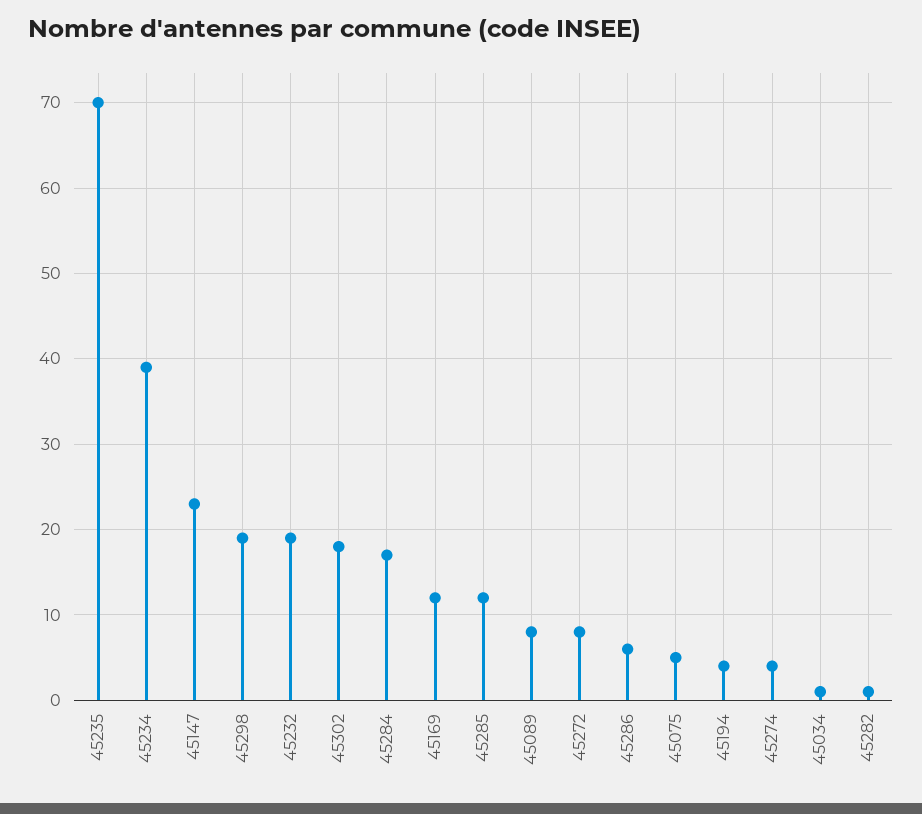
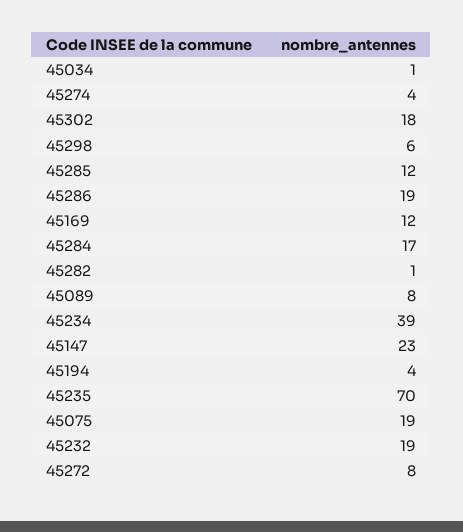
45298: 19 -> 6
45286: 6 -> 19
45075: 5 -> 19

